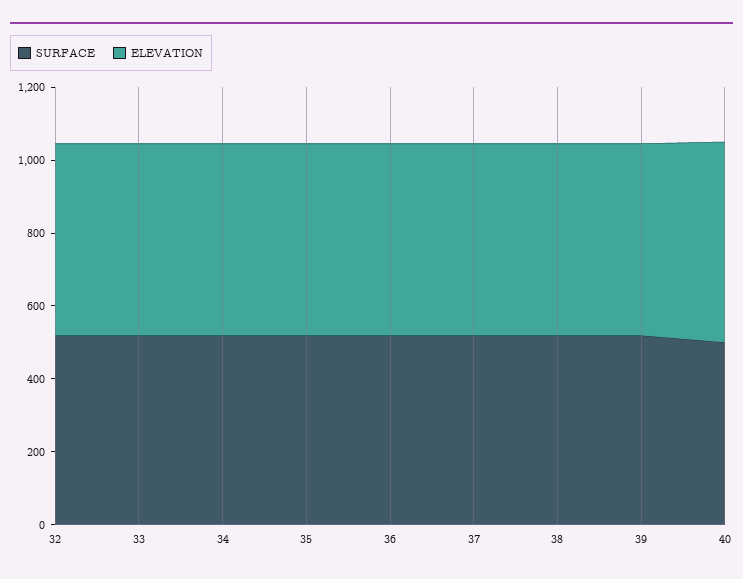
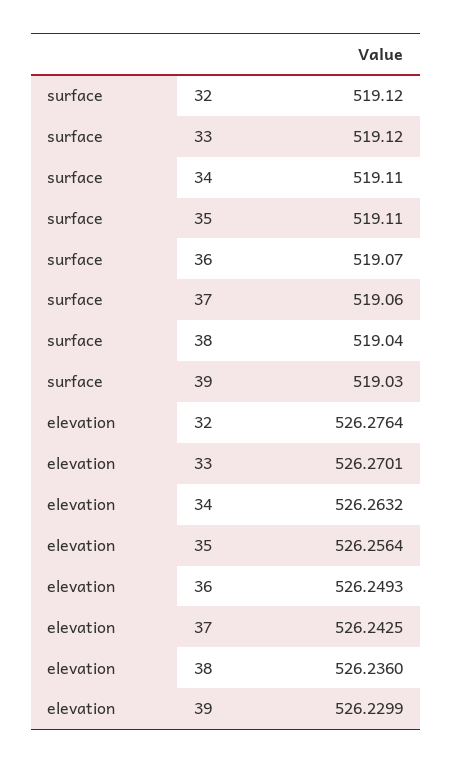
SURFACE, 40: 500 -> none
ELEVATION, 40: 550 -> none

